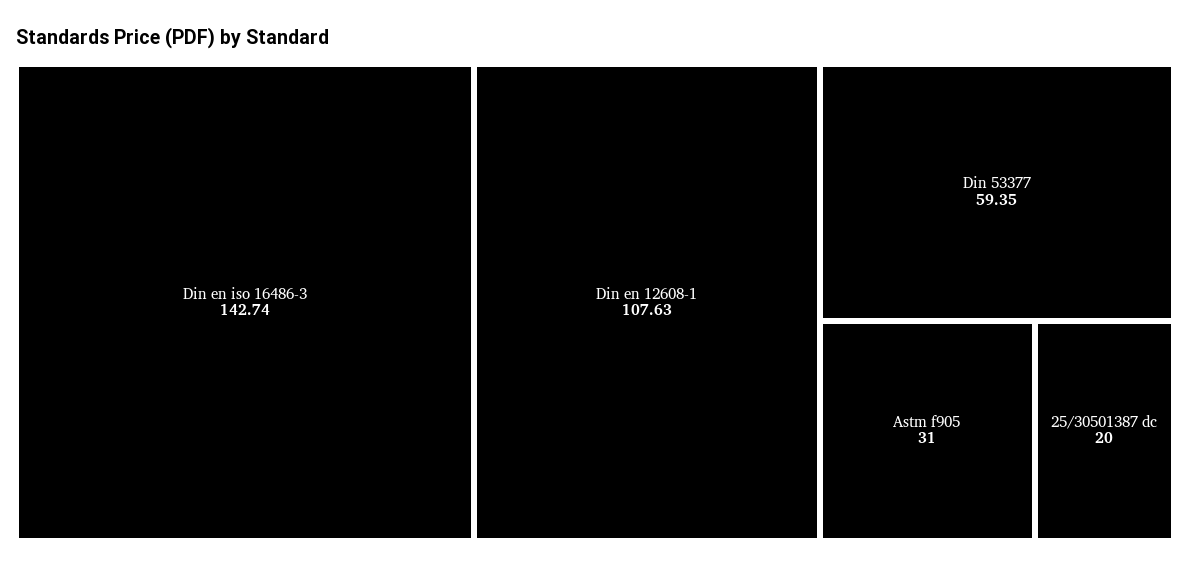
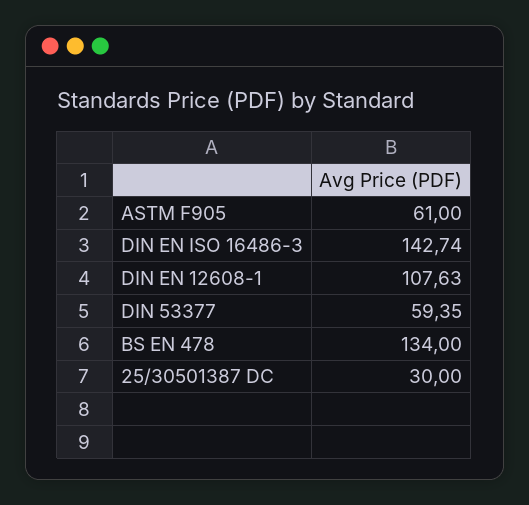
Astm f905: 31 -> 61
25/30501387 dc: 20 -> 30
BS EN 478: none -> 134

